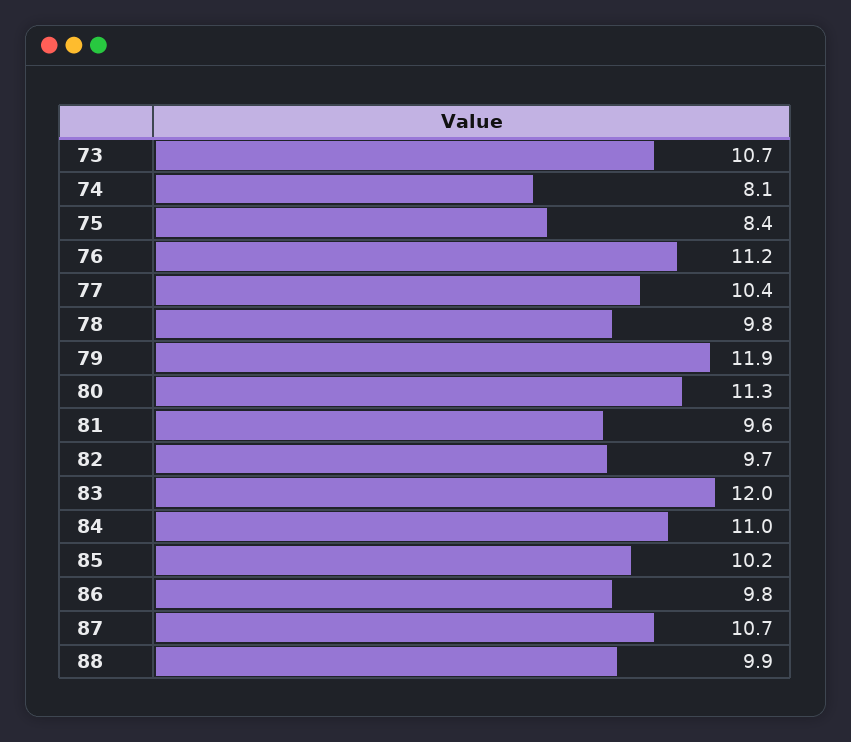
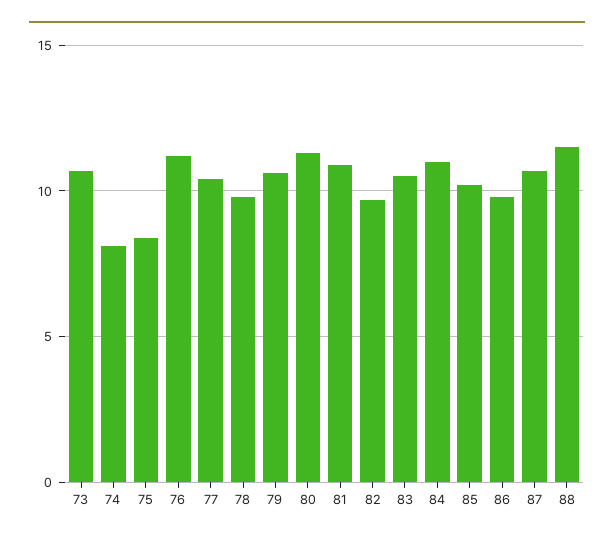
79: 11.9 -> 10.5
81: 9.6 -> 11
83: 12 -> 10.5
88: 9.9 -> 11.5

